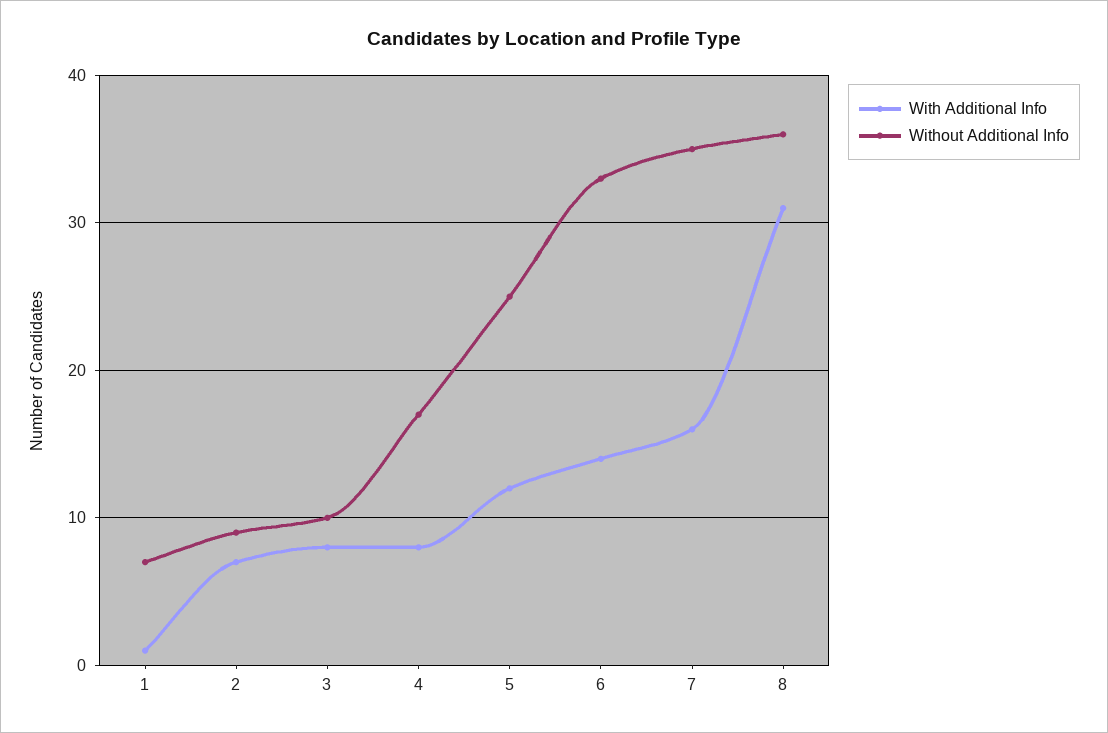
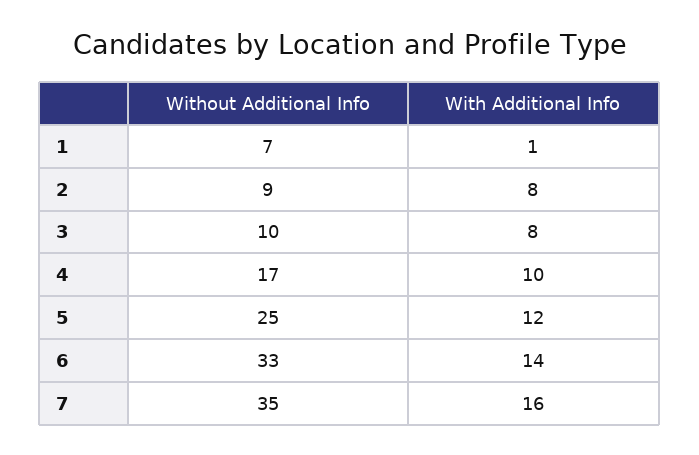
With Additional Info, 2: 7 -> 8
With Additional Info, 4: 8 -> 10
With Additional Info, 8: 31 -> none
Without Additional Info, 8: 36 -> none

